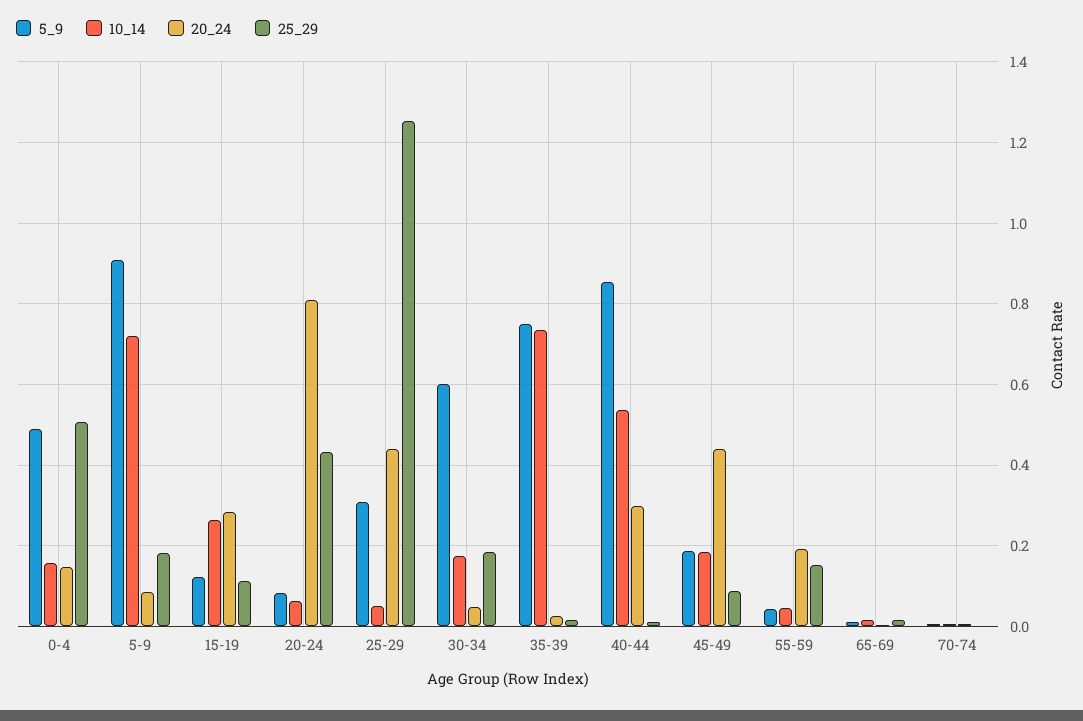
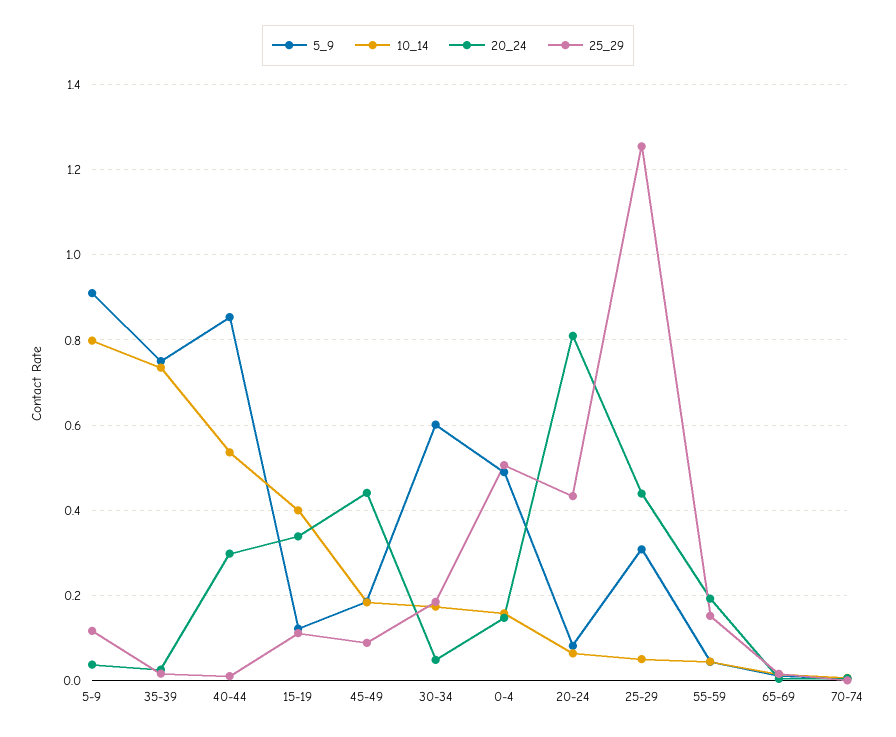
10_14, 5-9: 0.72 -> 0.8
20_24, 5-9: 0.08 -> 0.04
25_29, 5-9: 0.18 -> 0.12
10_14, 15-19: 0.26 -> 0.4
20_24, 15-19: 0.28 -> 0.34

